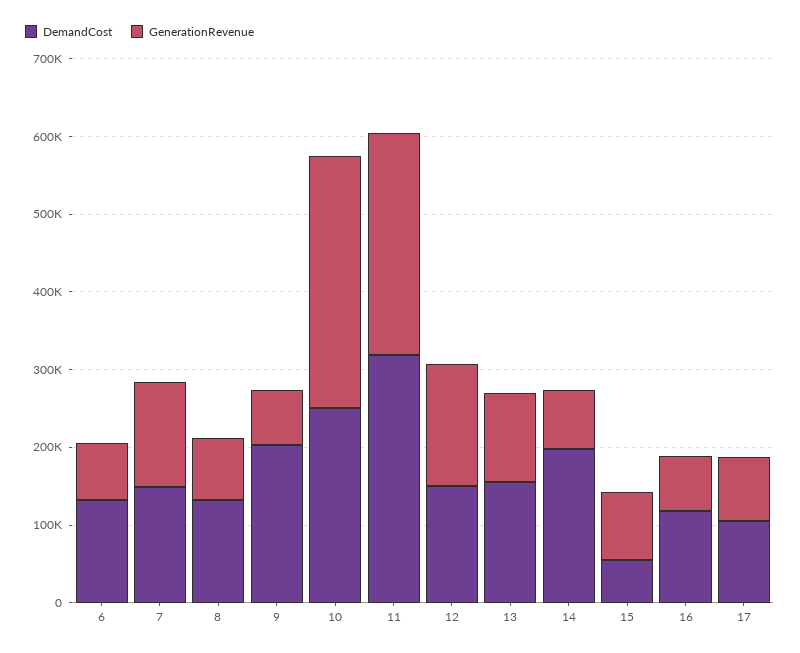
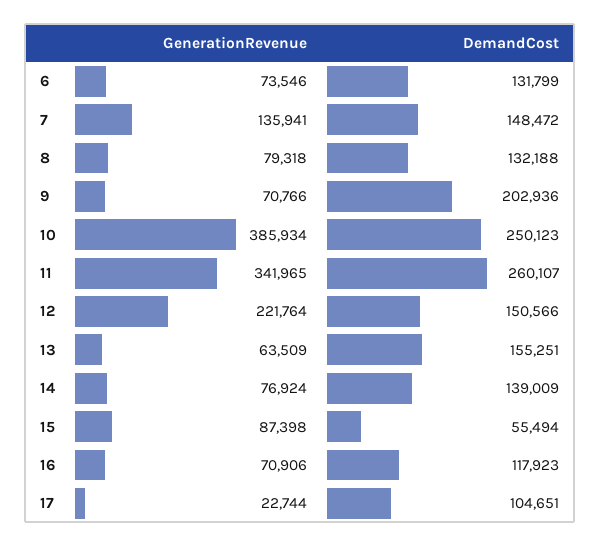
GenerationRevenue, 10: 320000 -> 385934
DemandCost, 11: 320000 -> 260107
GenerationRevenue, 11: 280000 -> 341965
GenerationRevenue, 12: 160000 -> 221764
GenerationRevenue, 13: 120000 -> 63509
DemandCost, 14: 200000 -> 139009
GenerationRevenue, 17: 80000 -> 22744

